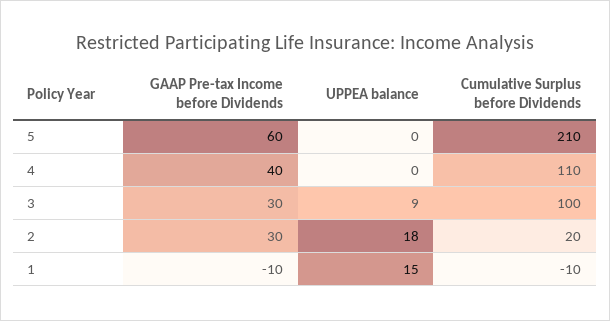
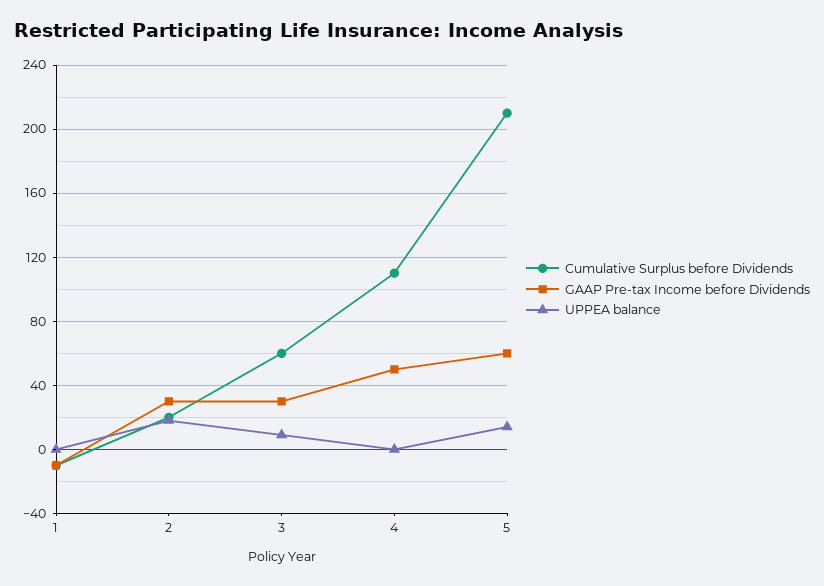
UPPEA balance, 5: 0 -> 15
GAAP Pre-tax Income before Dividends, 4: 40 -> 50
Cumulative Surplus before Dividends, 3: 100 -> 60
UPPEA balance, 1: 15 -> 0

